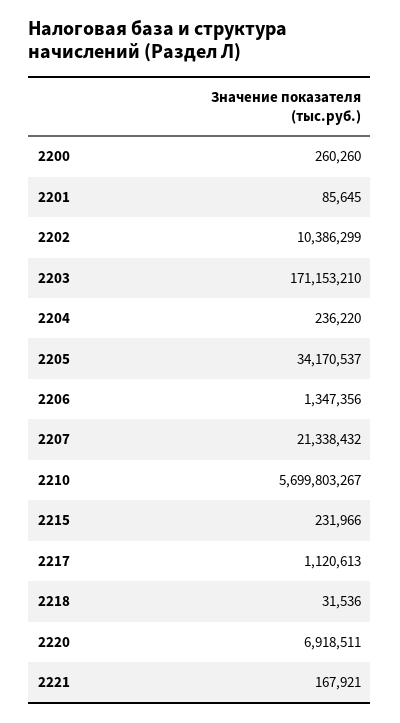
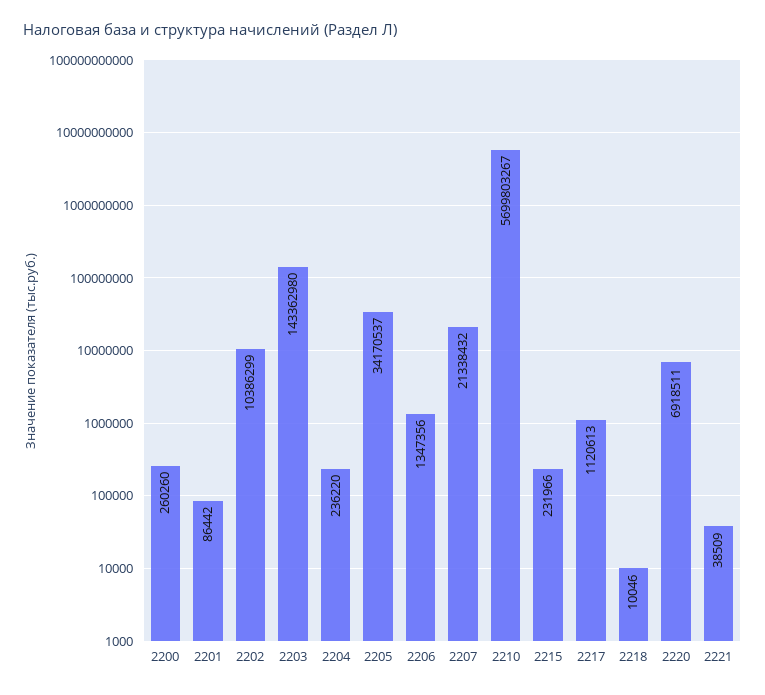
2201: 85645 -> 86442
2203: 171153210 -> 143362980
2218: 31536 -> 10046
2221: 167921 -> 38509

